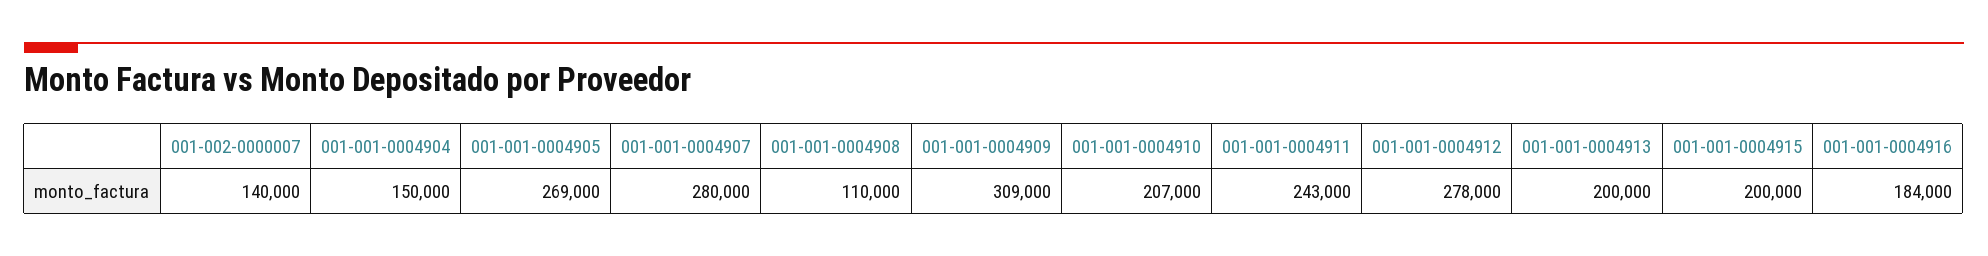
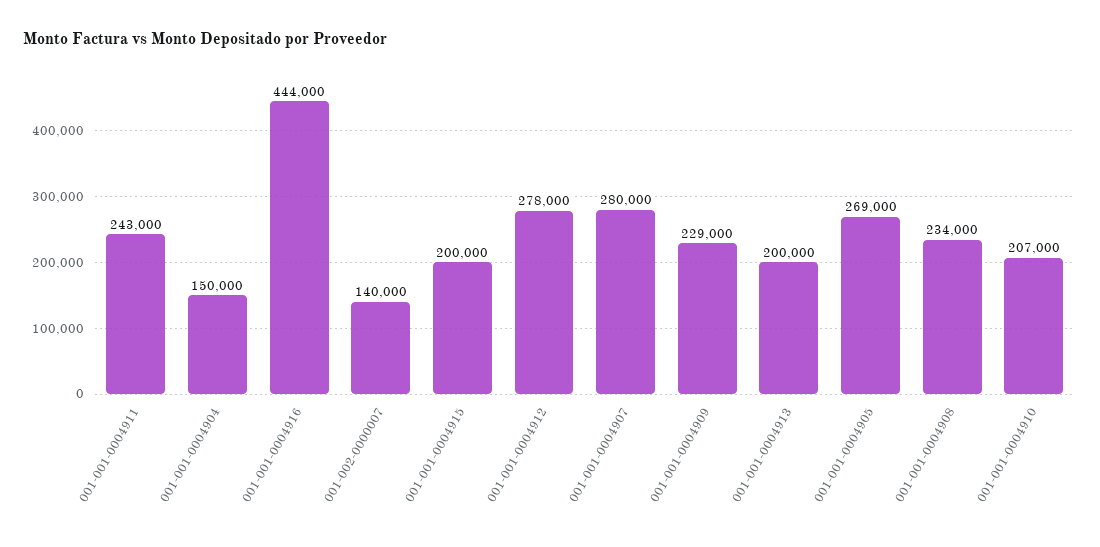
001-001-0004908: 110000 -> 234000
001-001-0004909: 309000 -> 229000
001-001-0004916: 184000 -> 444000

